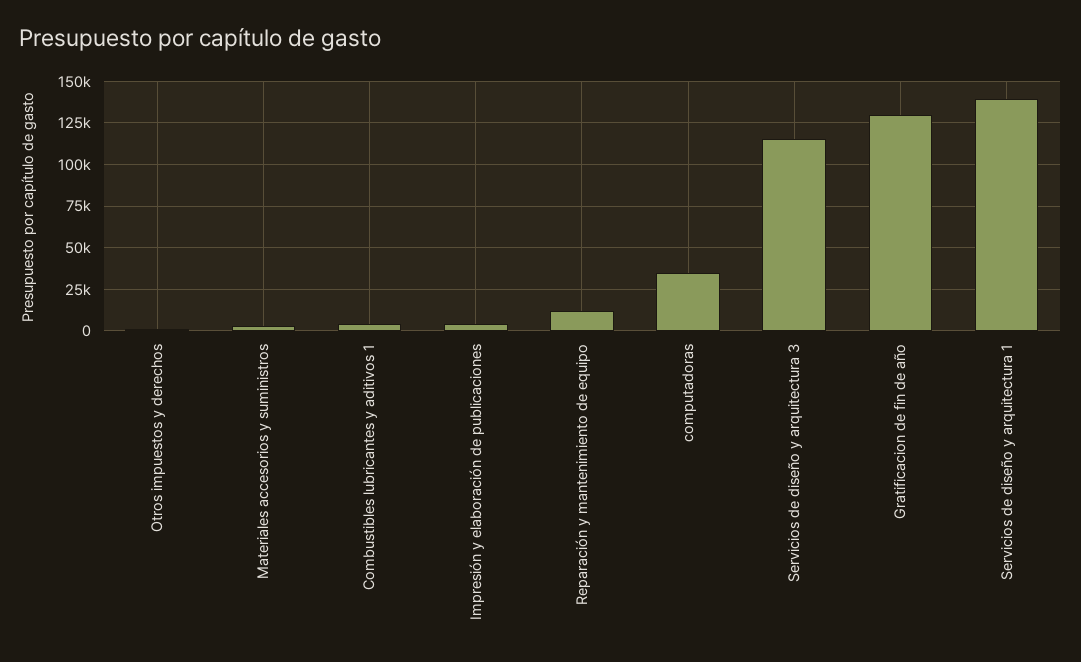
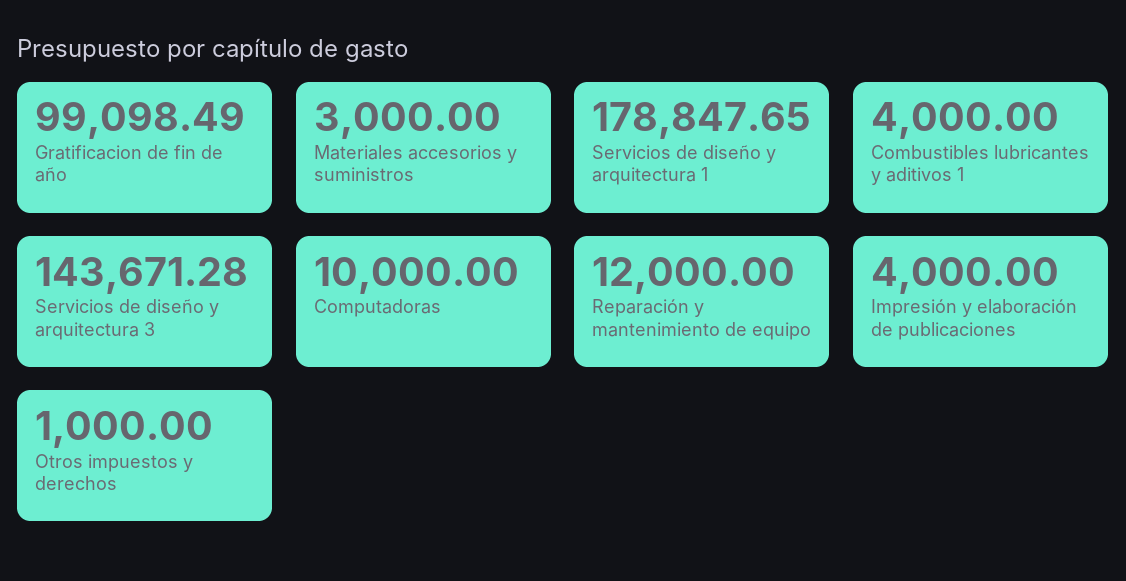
computadoras: 35000 -> 10000
Servicios de diseño y arquitectura 3: 115000 -> 143671.28
Gratificacion de fin de año: 130000 -> 99098.49
Servicios de diseño y arquitectura 1: 140000 -> 178847.65

